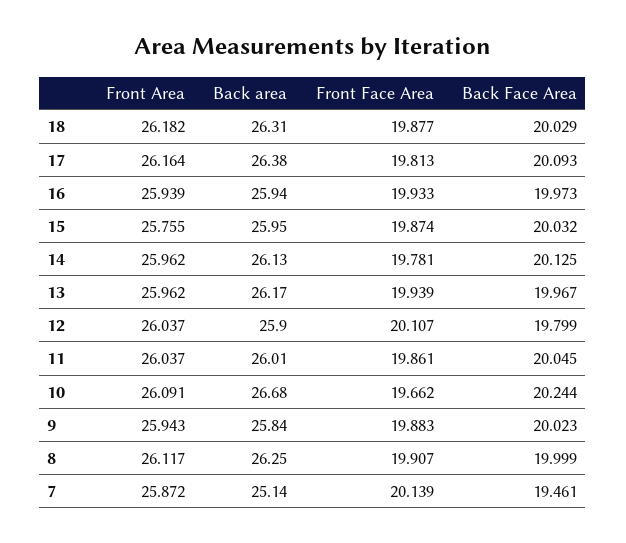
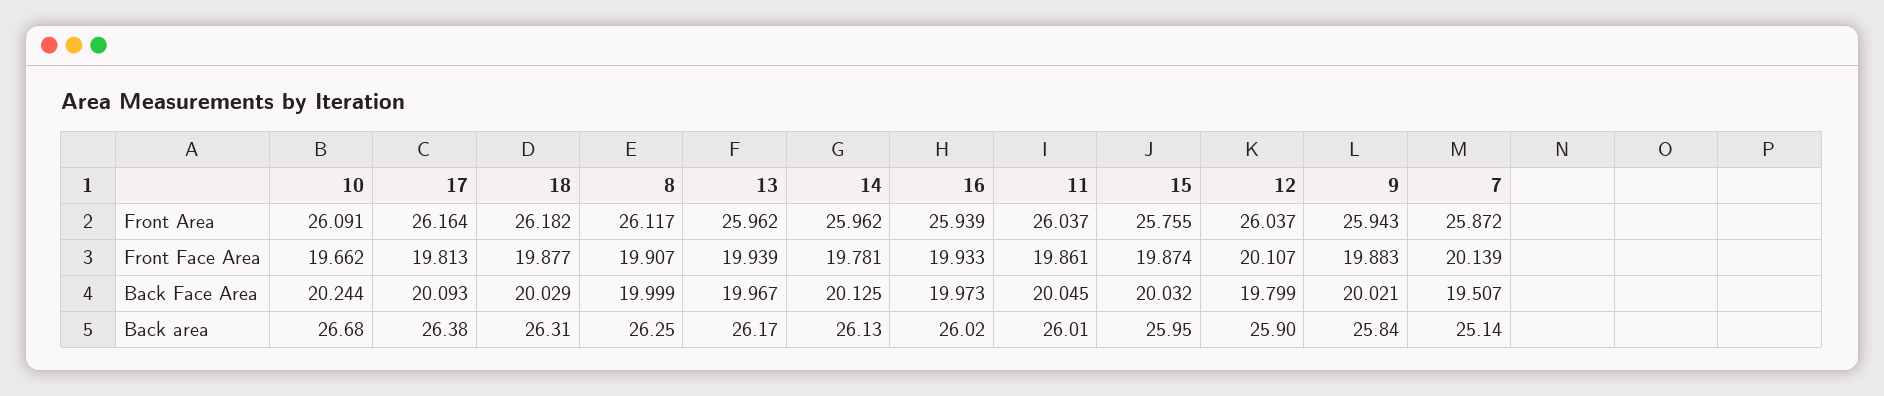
Back area, 16: 25.94 -> 26.02
Back Face Area, 9: 20.023 -> 20.021
Back Face Area, 7: 19.461 -> 19.507

